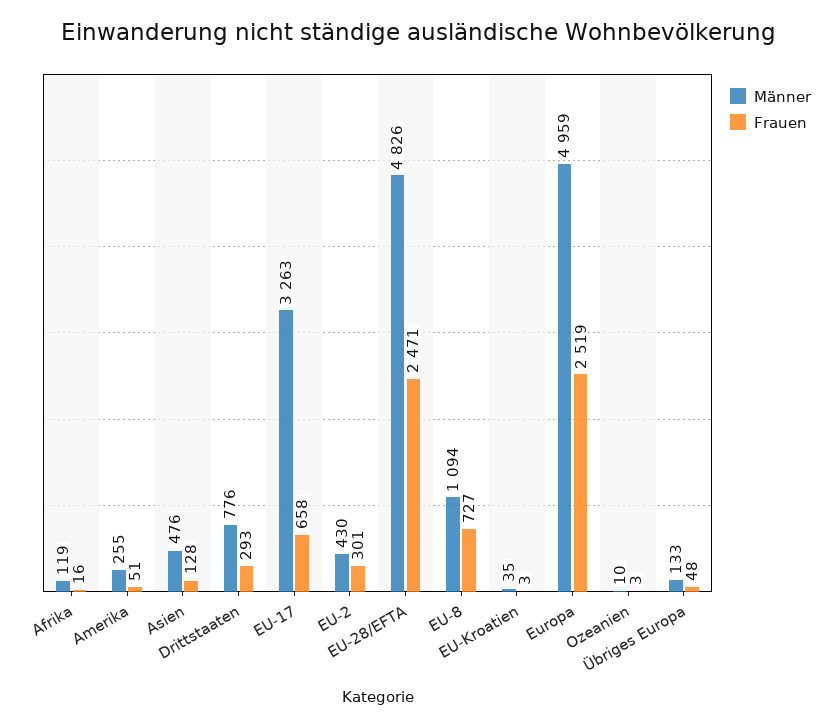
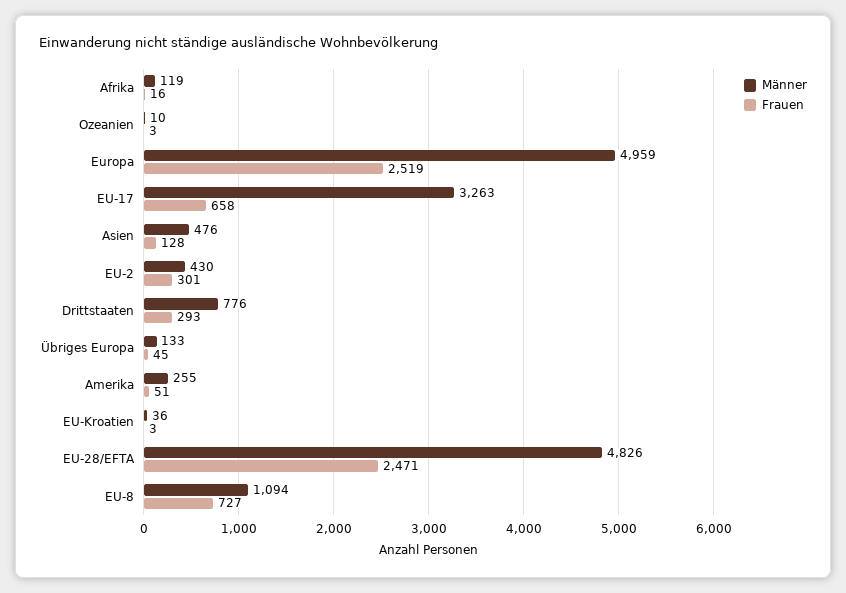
Männer, EU-Kroatien: 35 -> 36
Frauen, Übriges Europa: 48 -> 45

